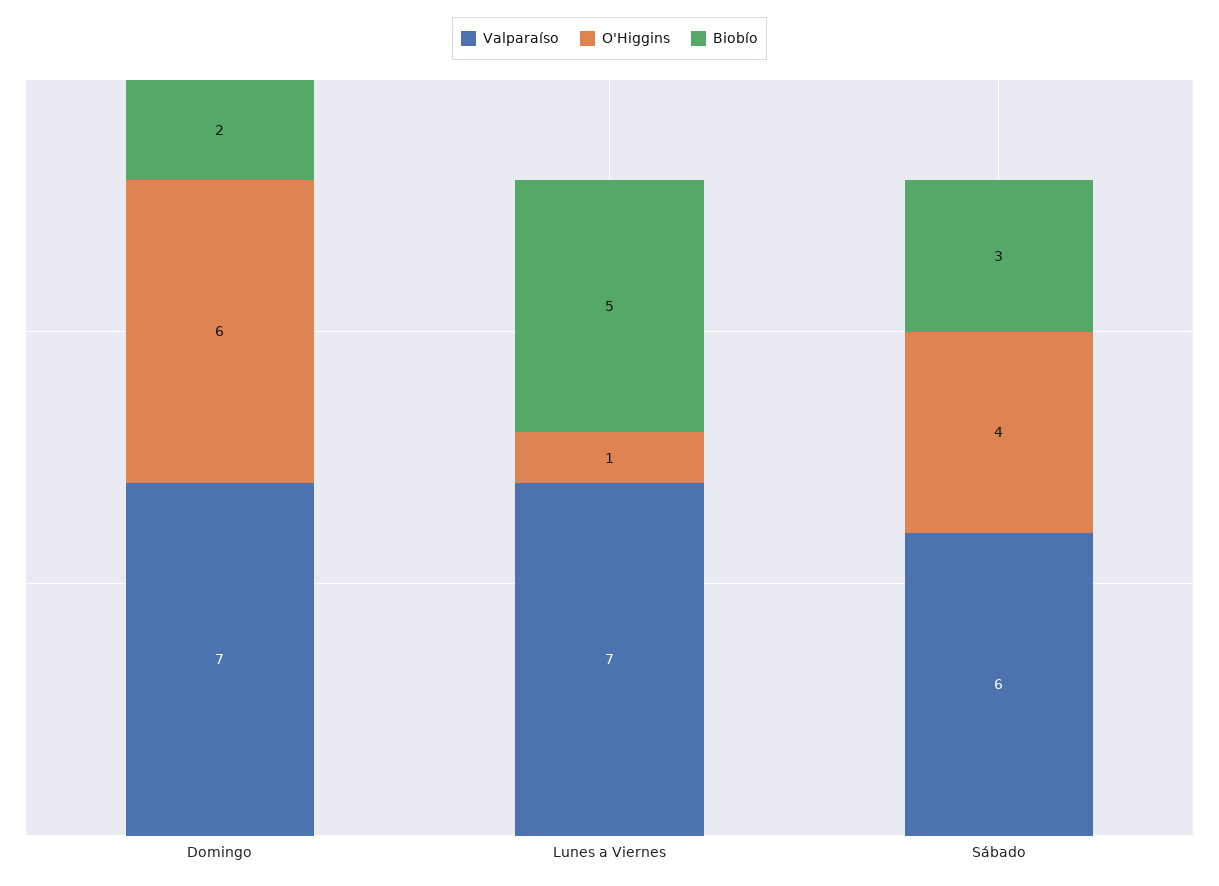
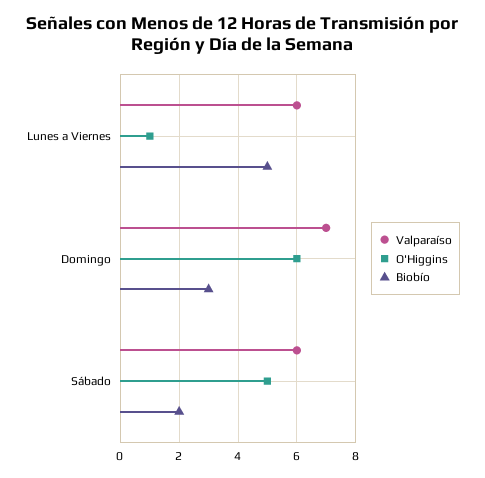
Biobío, Domingo: 2 -> 3
Valparaíso, Lunes a Viernes: 7 -> 6
O'Higgins, Sábado: 4 -> 5
Biobío, Sábado: 3 -> 2

